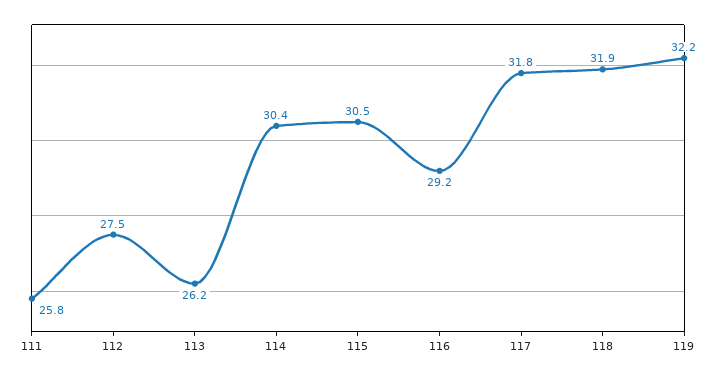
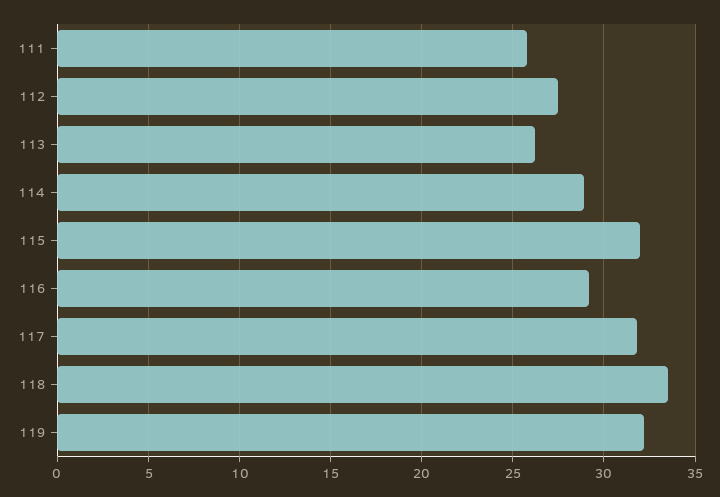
114: 30.4 -> 29
115: 30.5 -> 32
118: 31.9 -> 33.5

